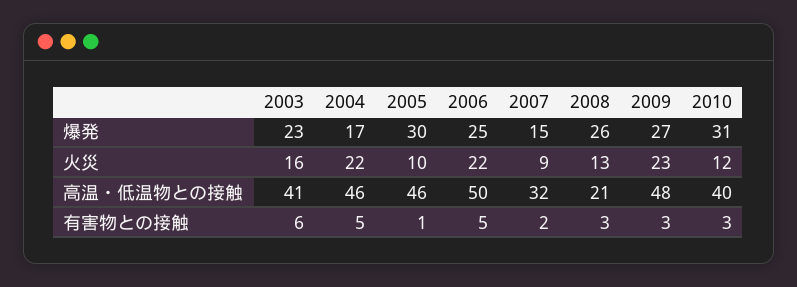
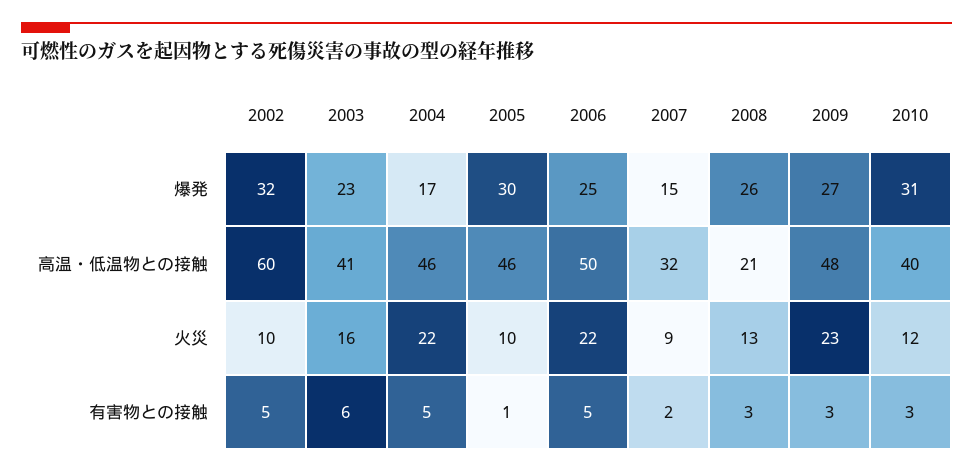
2002, 爆発: none -> 32
2002, 高温・低温物との接触: none -> 60
2002, 火災: none -> 10
2002, 有害物との接触: none -> 5

